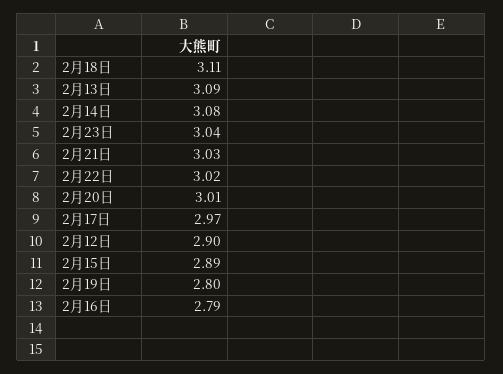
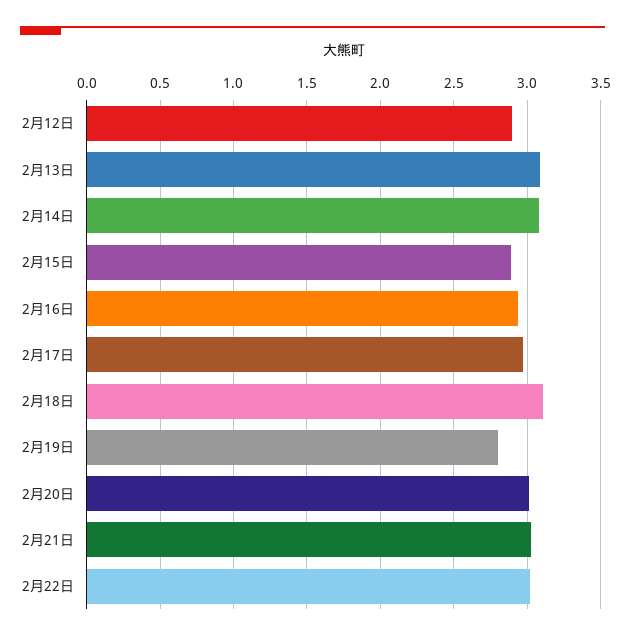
2月23日: 3.04 -> none
2月16日: 2.79 -> 2.95

